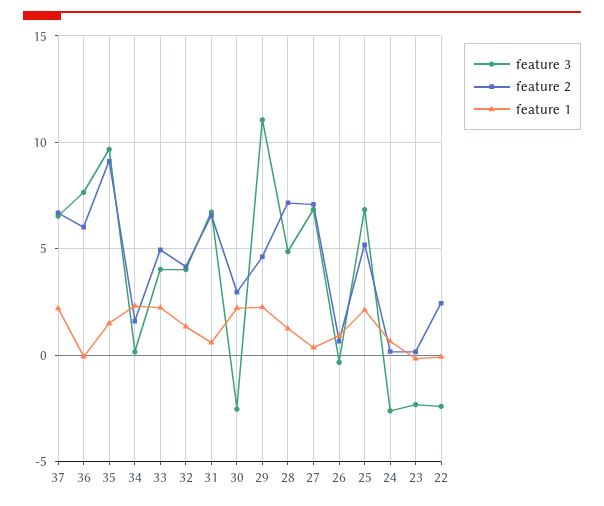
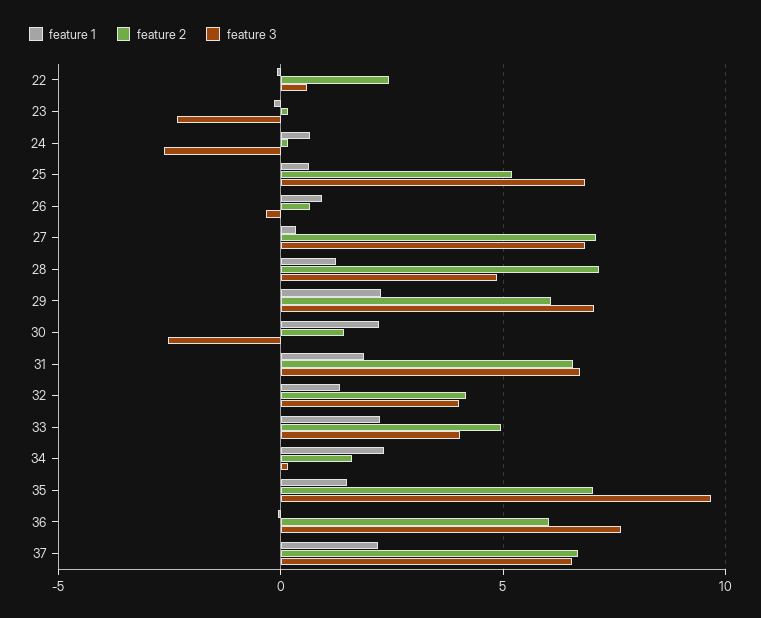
feature 2, 35: 9 -> 7
feature 1, 31: 0.5 -> 2
feature 2, 30: 3 -> 1.5
feature 3, 29: 11 -> 7
feature 2, 29: 4.5 -> 6
feature 1, 25: 2 -> 0.5
feature 3, 22: -2.5 -> 0.5

